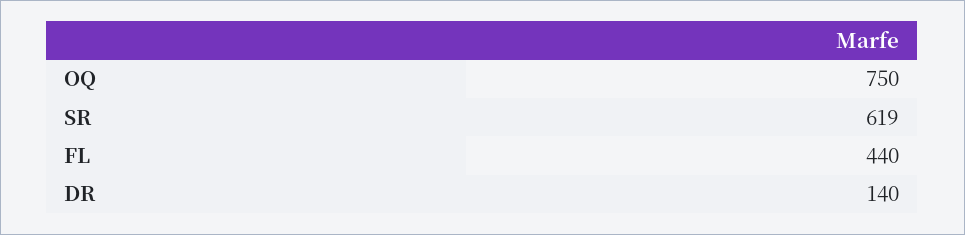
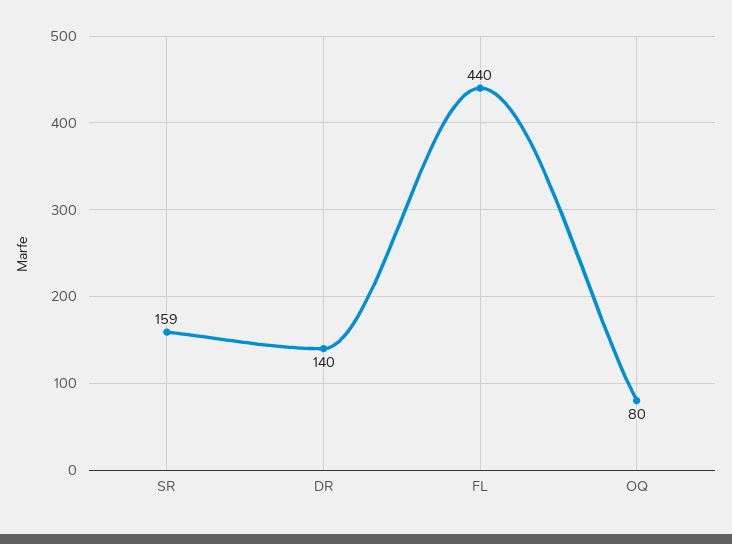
OQ: 750 -> 80
SR: 619 -> 159

